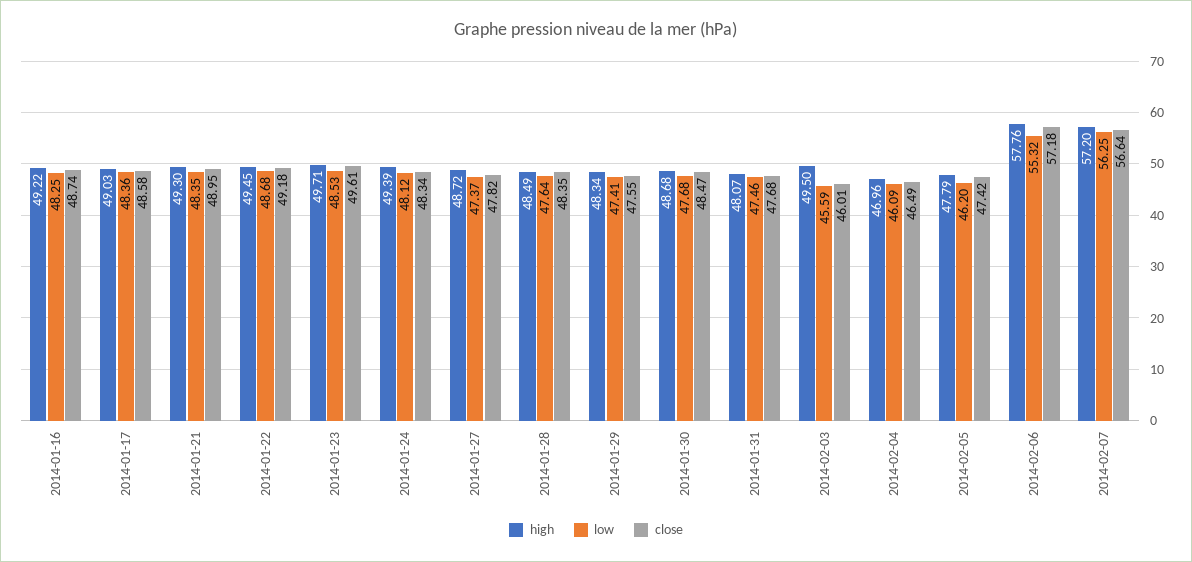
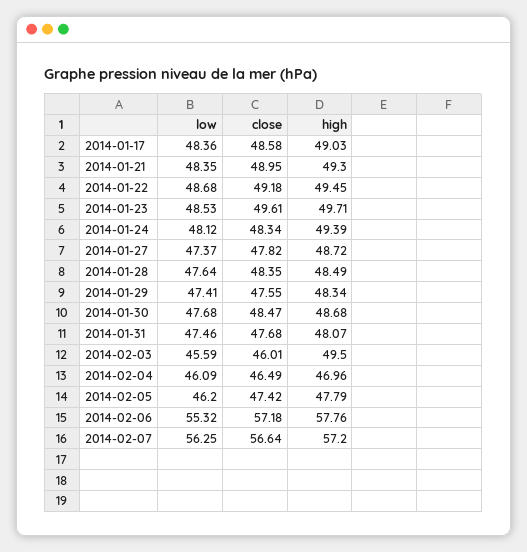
high, 2014-01-16: 49.22 -> none
low, 2014-01-16: 48.25 -> none
close, 2014-01-16: 48.74 -> none

